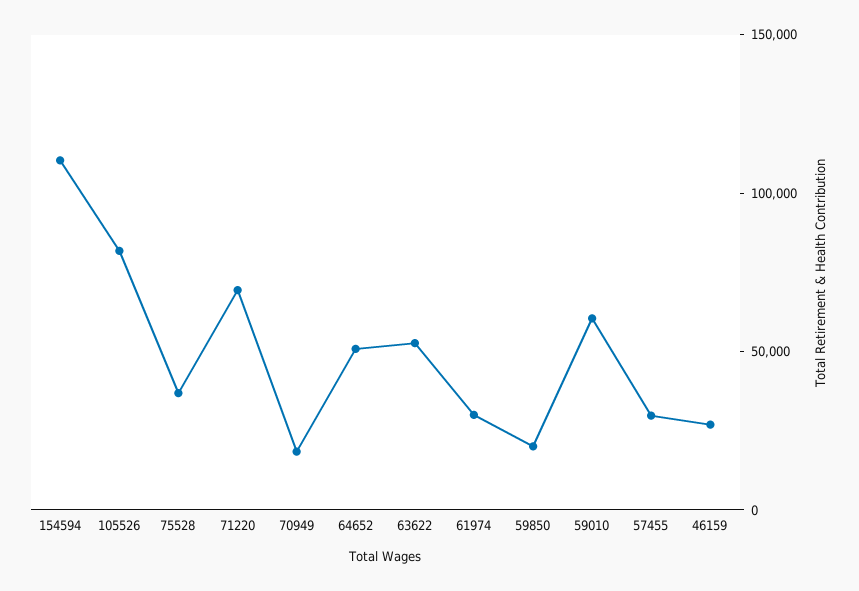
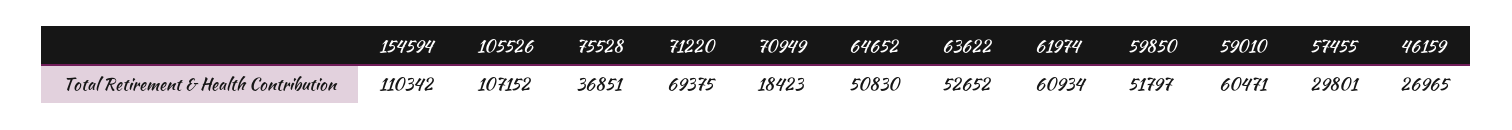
105526: 80000 -> 107152
61974: 30000 -> 60934
59850: 20000 -> 51797

